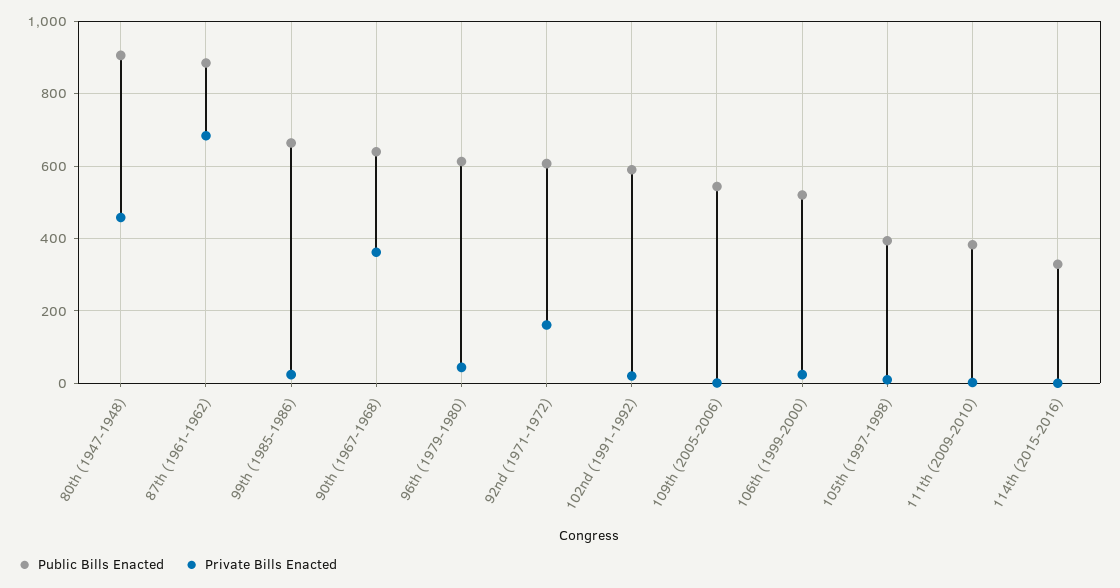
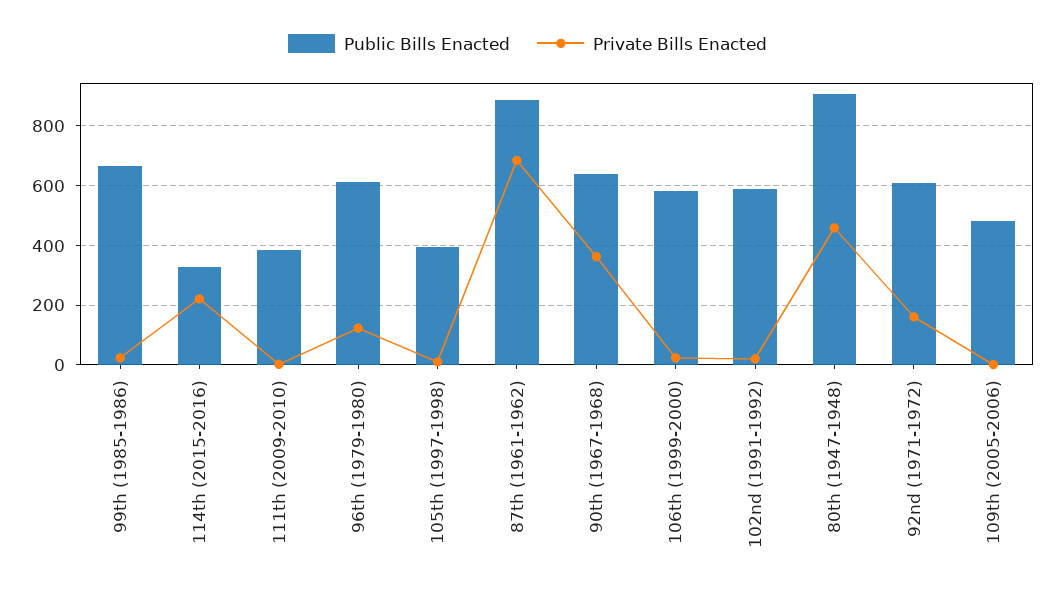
Private Bills Enacted, 96th (1979-1980): 40 -> 125
Public Bills Enacted, 109th (2005-2006): 540 -> 475
Public Bills Enacted, 106th (1999-2000): 520 -> 575
Private Bills Enacted, 114th (2015-2016): 0 -> 225

